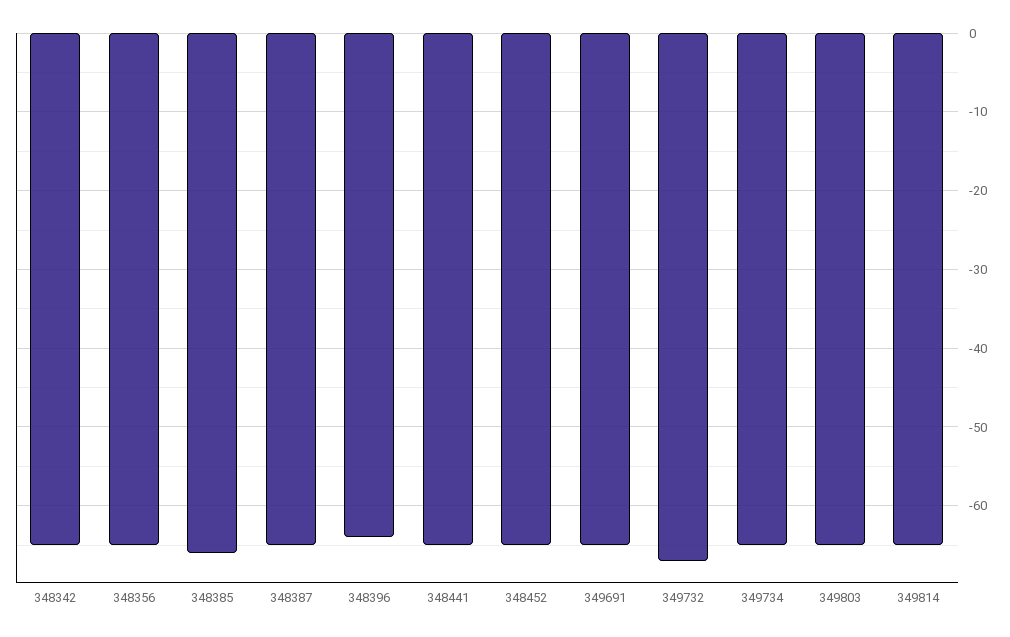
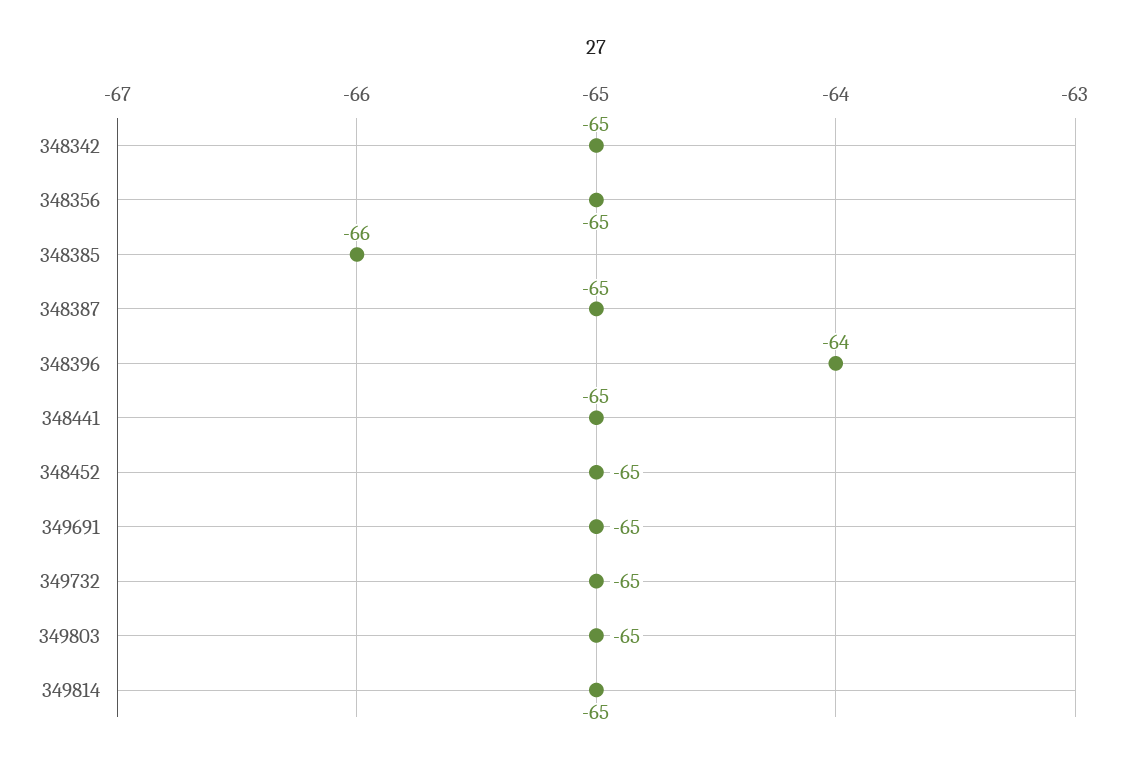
349732: -67 -> -65
349734: -65 -> none

